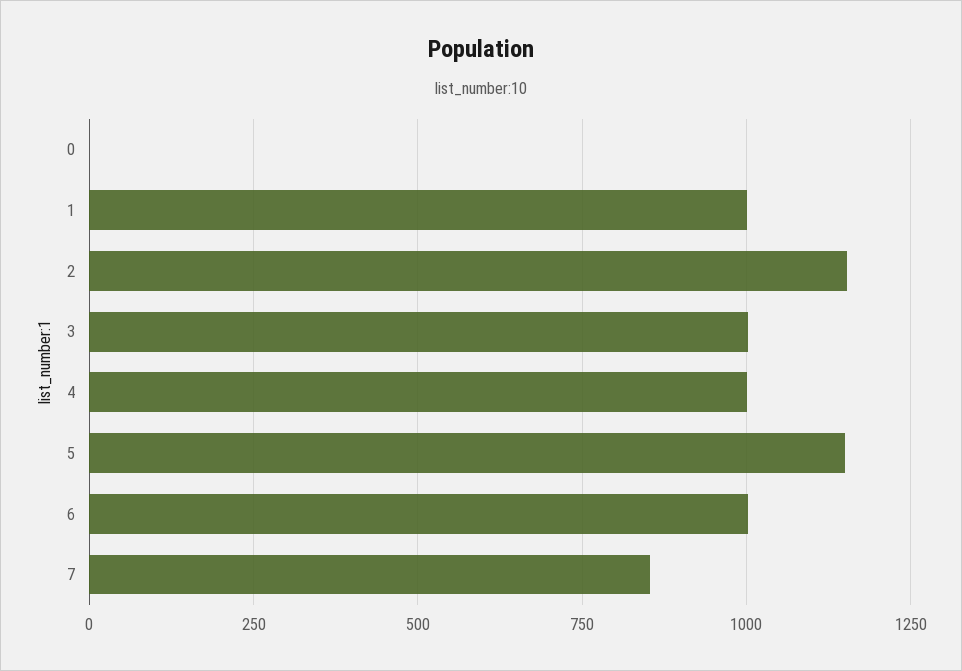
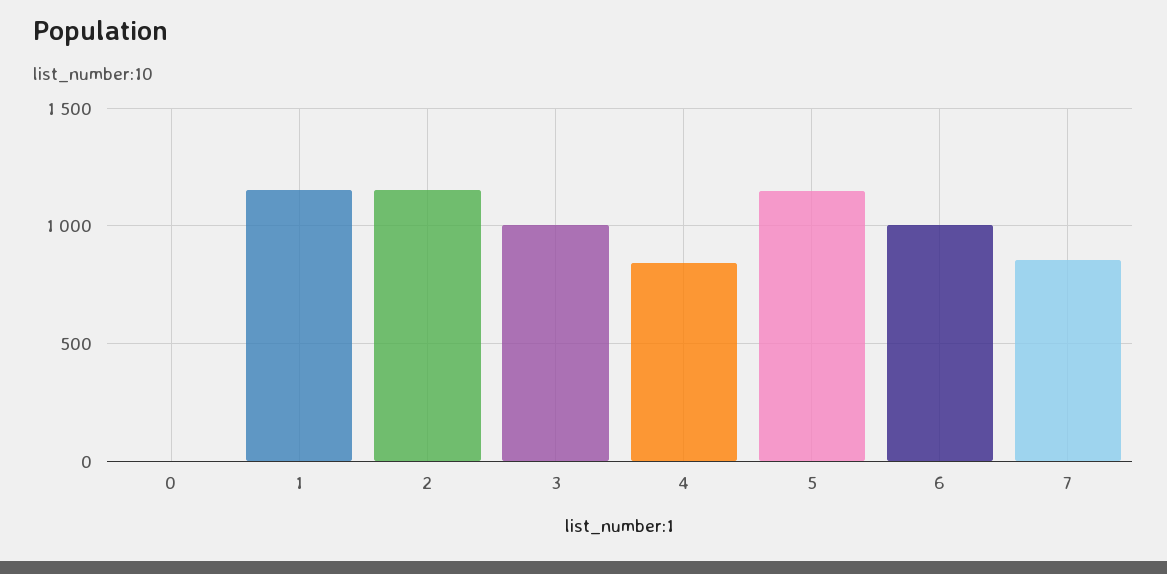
1: 1000 -> 1150
4: 1000 -> 850

